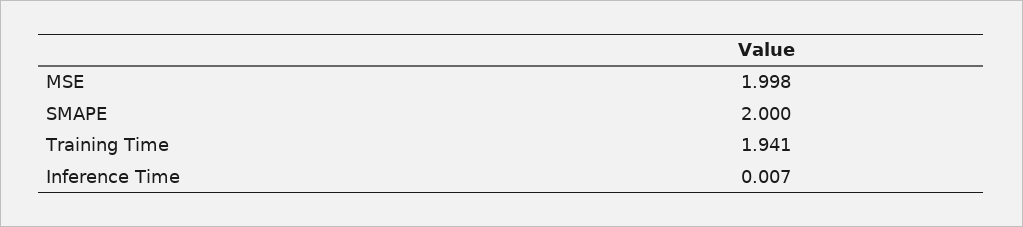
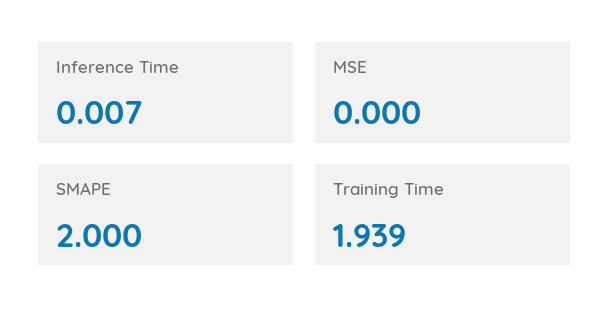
MSE: 1.998 -> 0
Training Time: 1.941 -> 1.939

